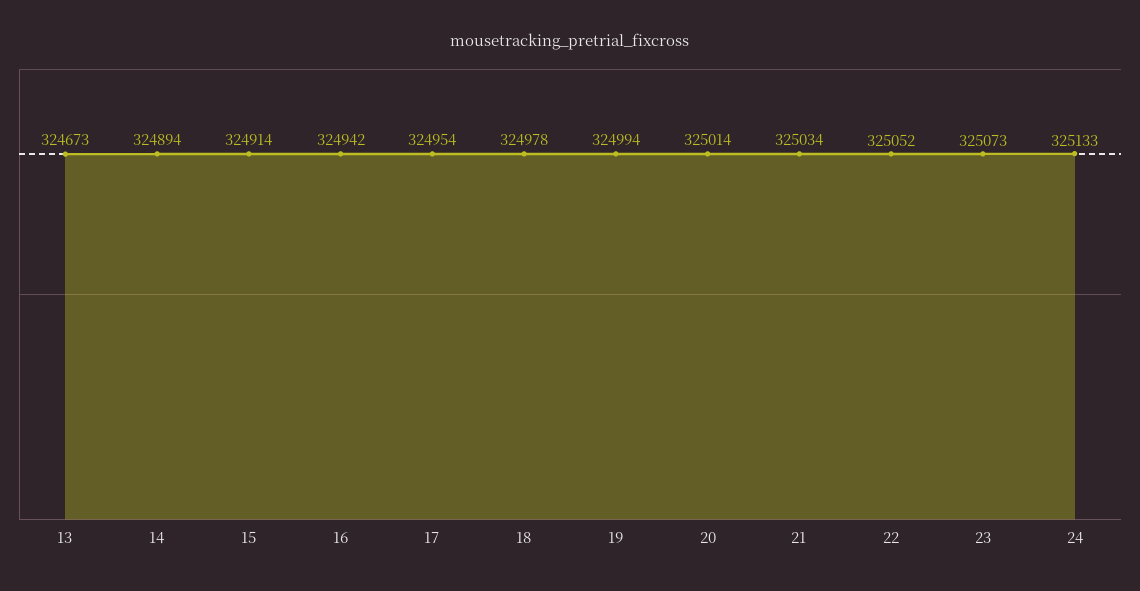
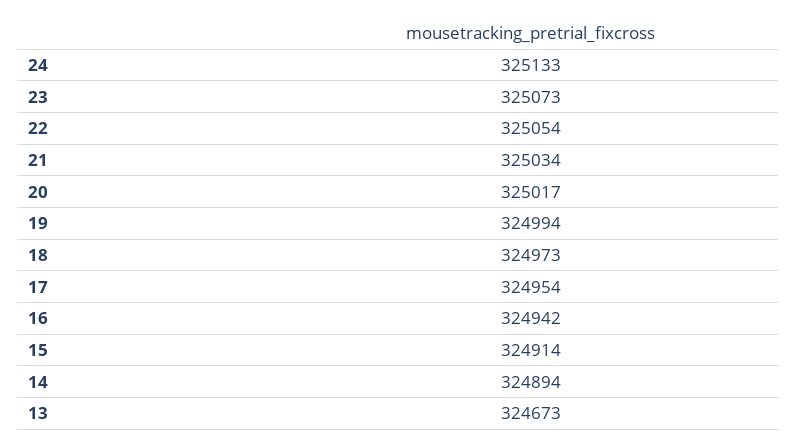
18: 324978 -> 324973
20: 325014 -> 325017
22: 325052 -> 325054

